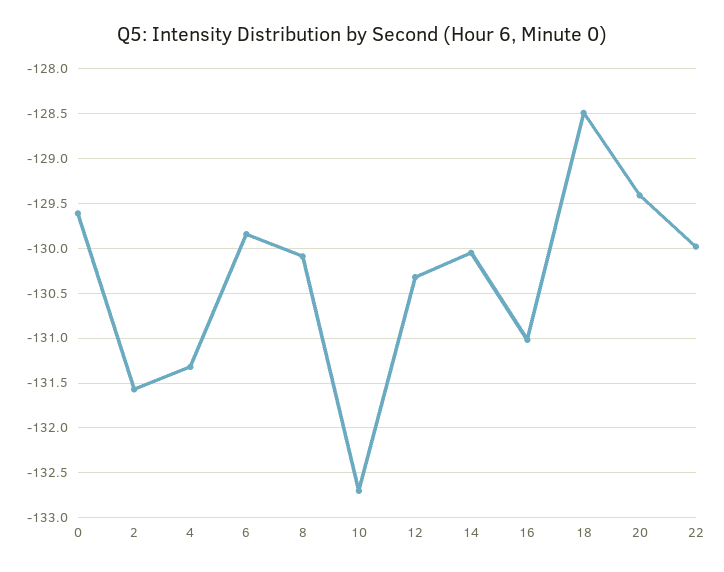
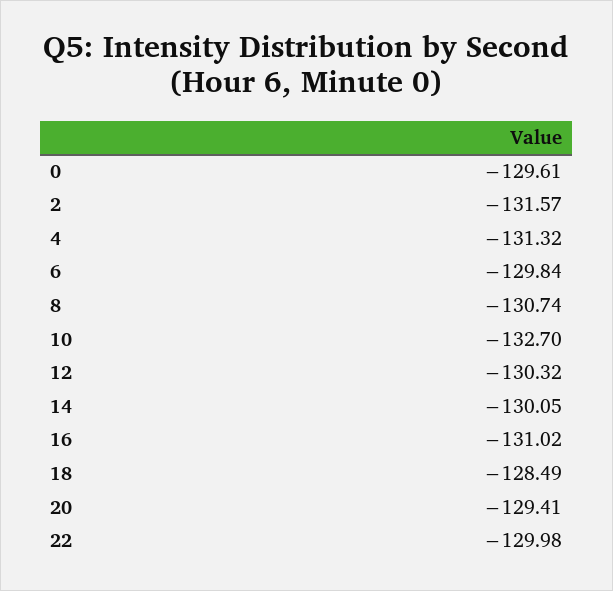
8: -130.1 -> -130.74

